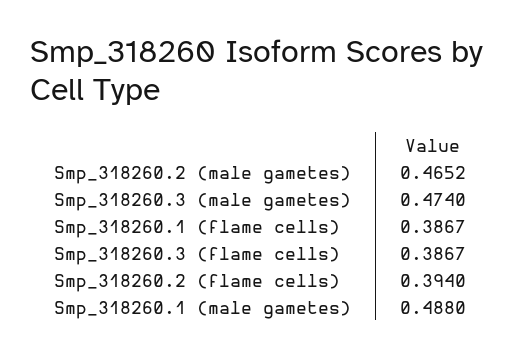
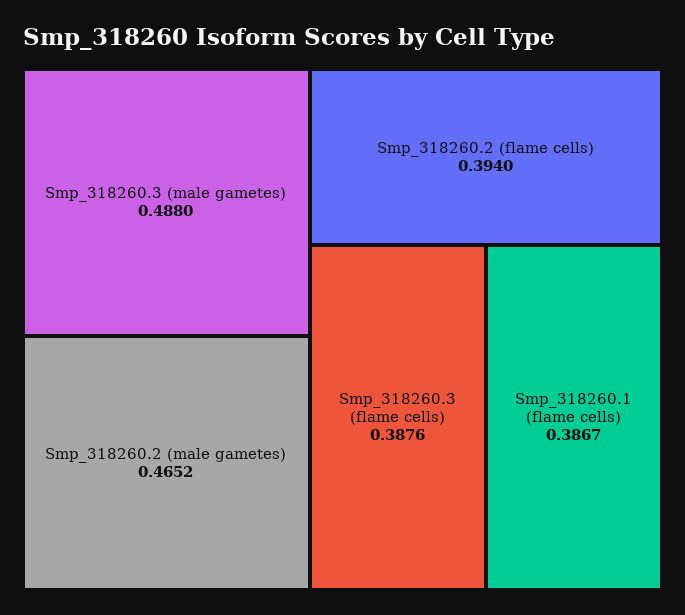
Smp_318260.3 (male gametes): 0.474 -> 0.488
Smp_318260.3 (flame cells): 0.3867 -> 0.3876
Smp_318260.1 (male gametes): 0.488 -> none

